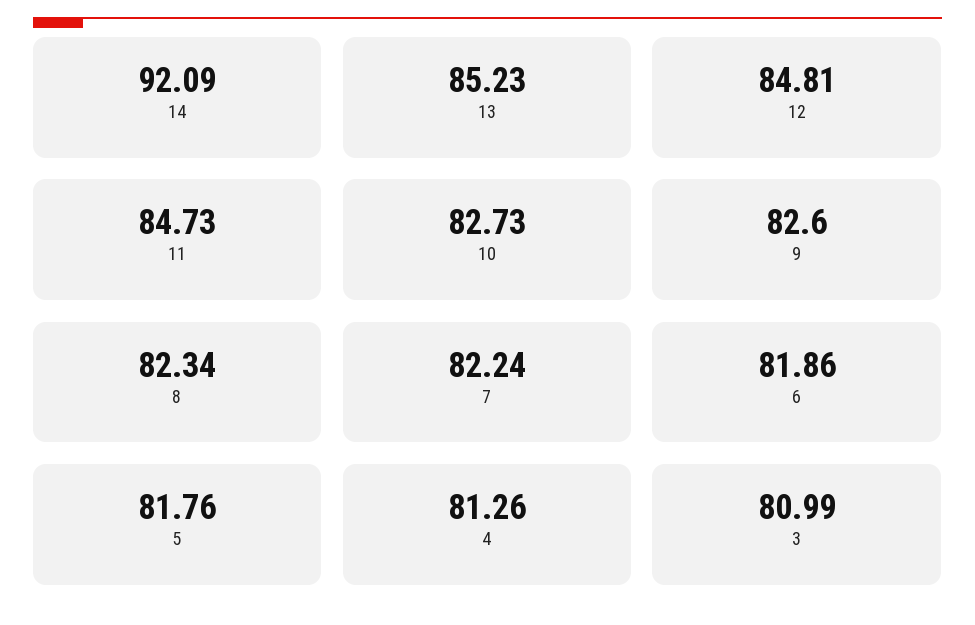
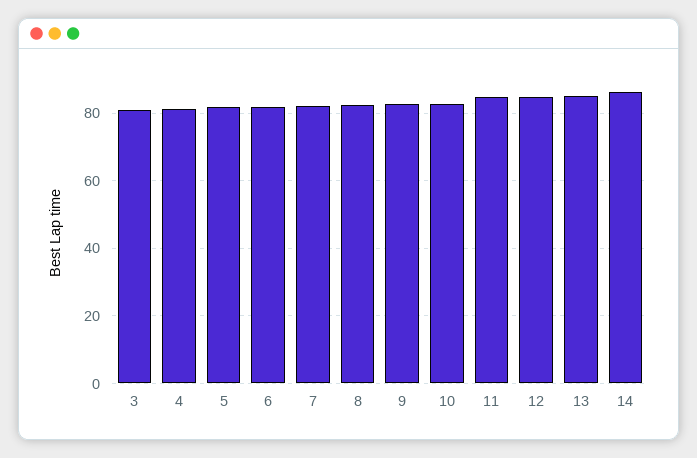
14: 92.09 -> 86

